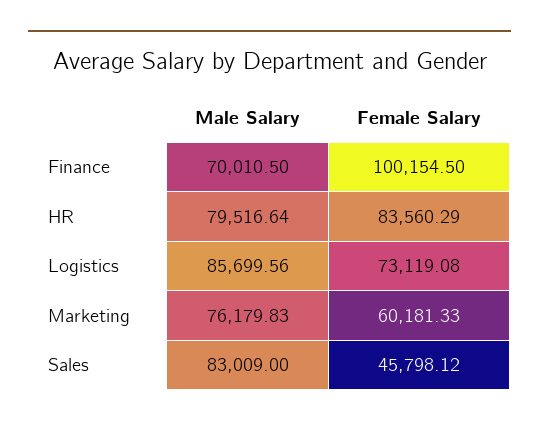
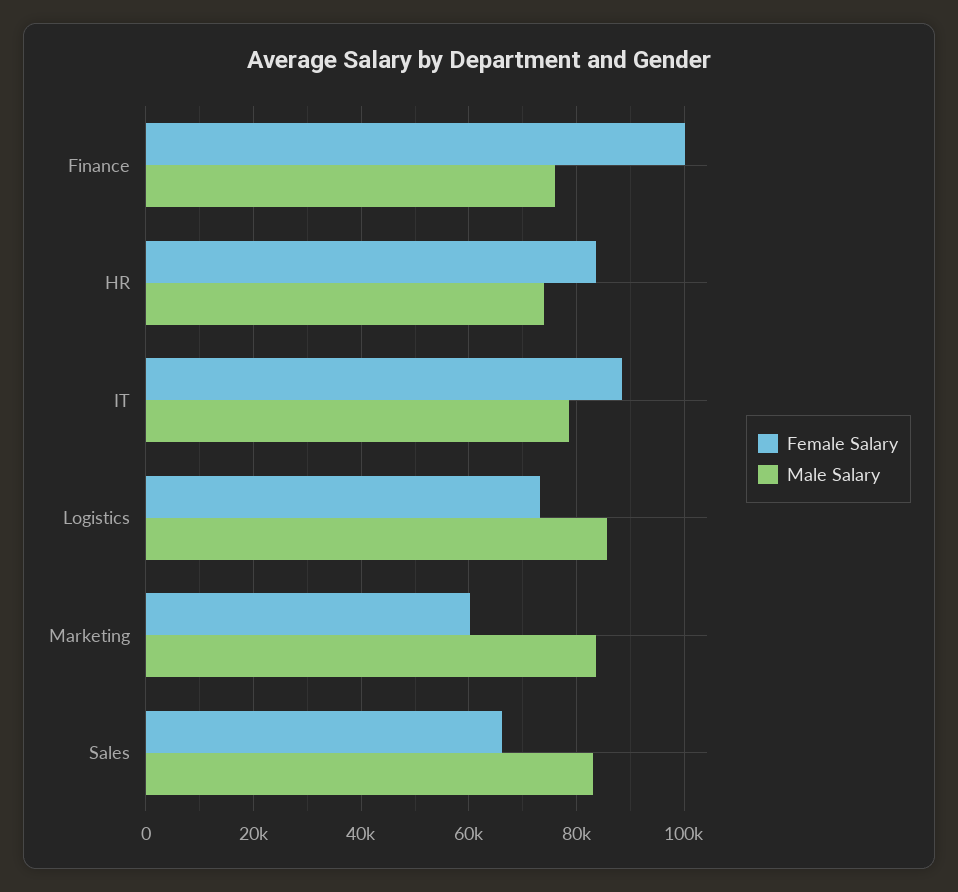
Male Salary, Finance: 70010.5 -> 76000
Male Salary, HR: 79516.64 -> 74000
Male Salary, Marketing: 76179.83 -> 84000
Female Salary, Sales: 45798.12 -> 66000
Female Salary, IT: none -> 88000
Male Salary, IT: none -> 78000

